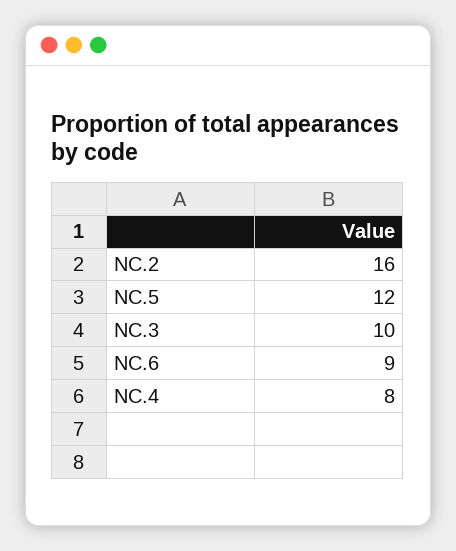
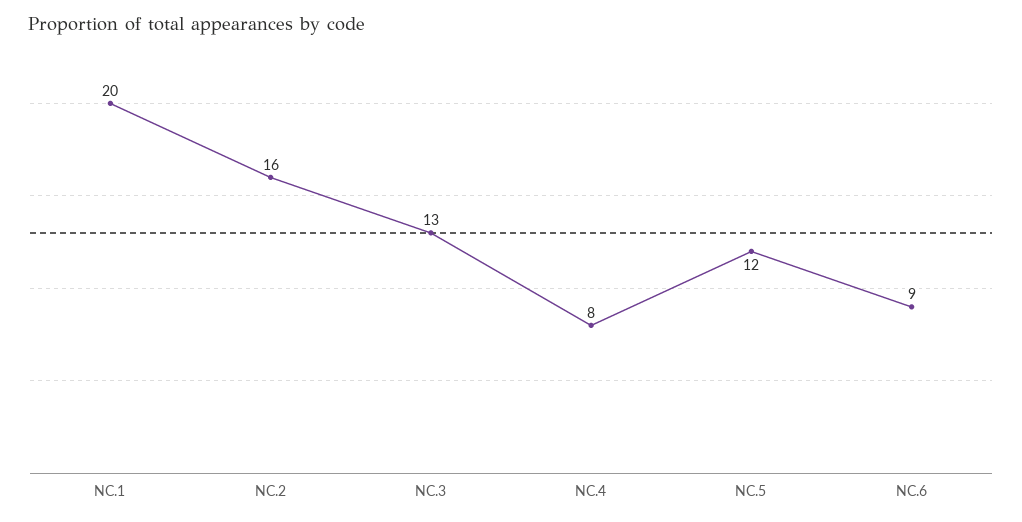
NC.3: 10 -> 13
NC.1: none -> 20

